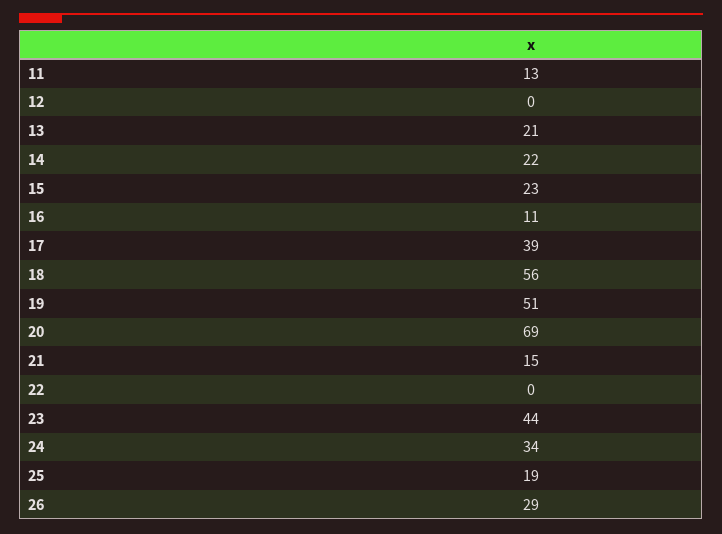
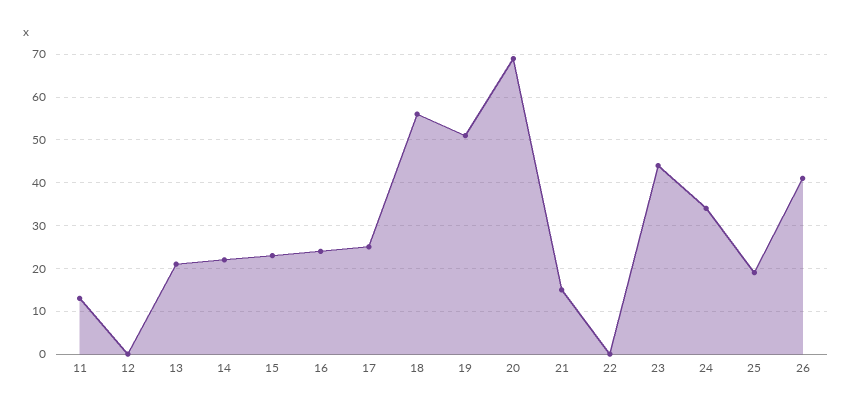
16: 11 -> 25
17: 39 -> 25
26: 29 -> 40

